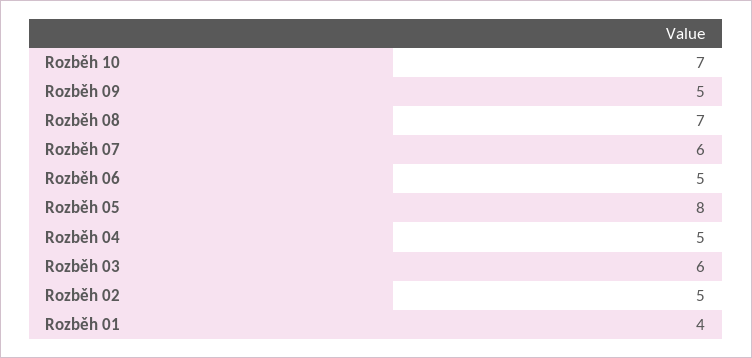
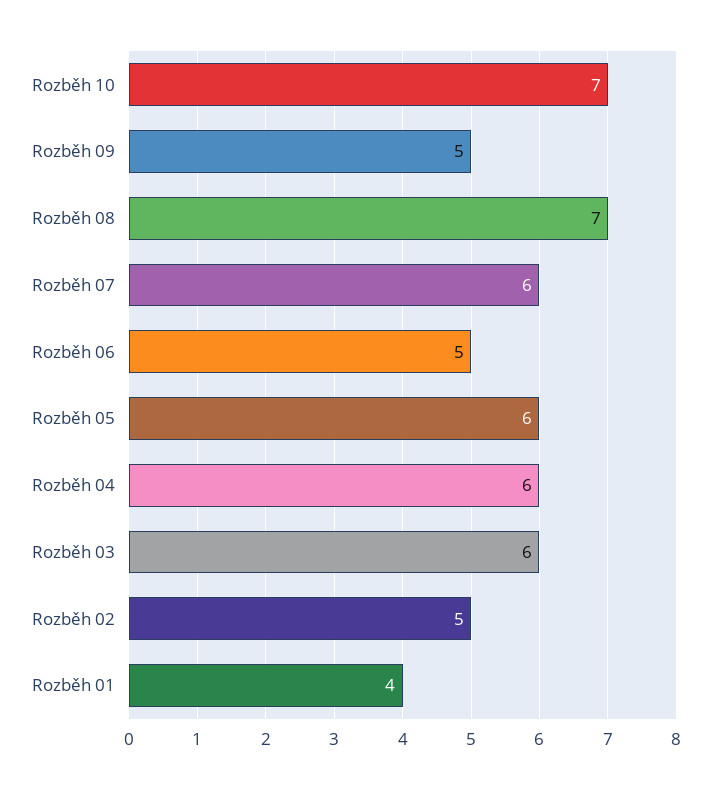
Rozběh 05: 8 -> 6
Rozběh 04: 5 -> 6

